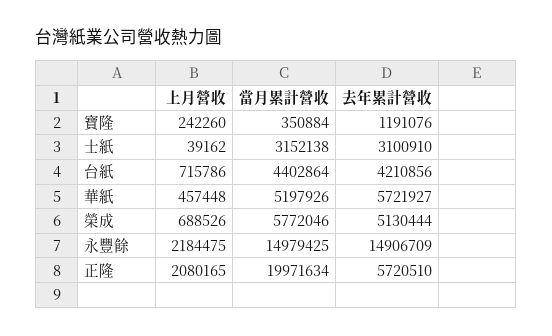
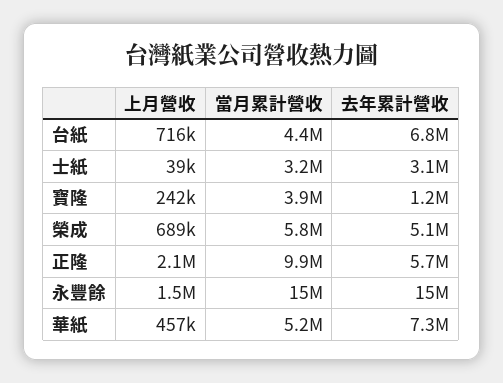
當月累計營收, 寶隆: 350884 -> 3900000
去年累計營收, 台紙: 4210856 -> 6800000
去年累計營收, 華紙: 5721927 -> 7300000
上月營收, 永豐餘: 2184475 -> 1500000
當月累計營收, 正隆: 19971634 -> 9900000

